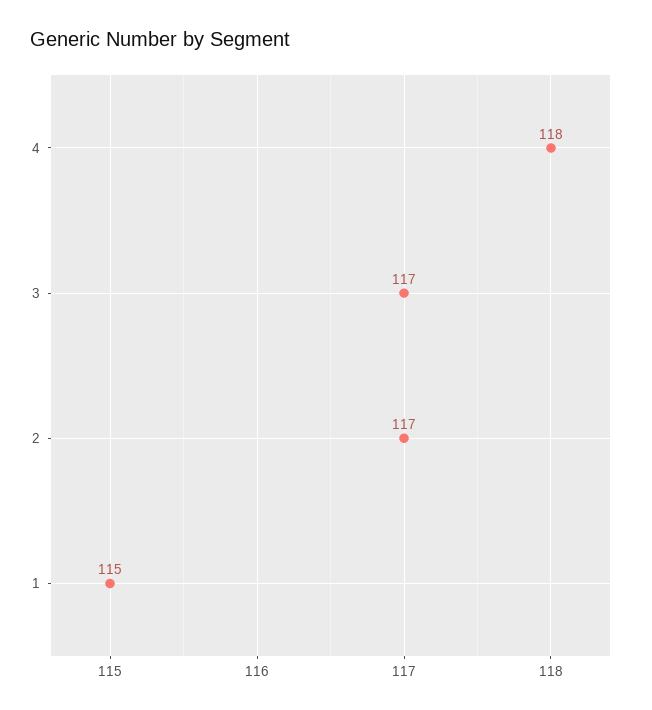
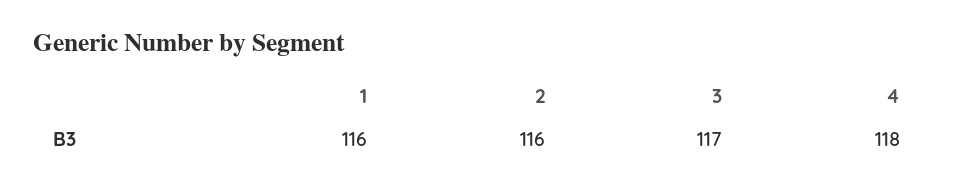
2: 117 -> 116
1: 115 -> 116

